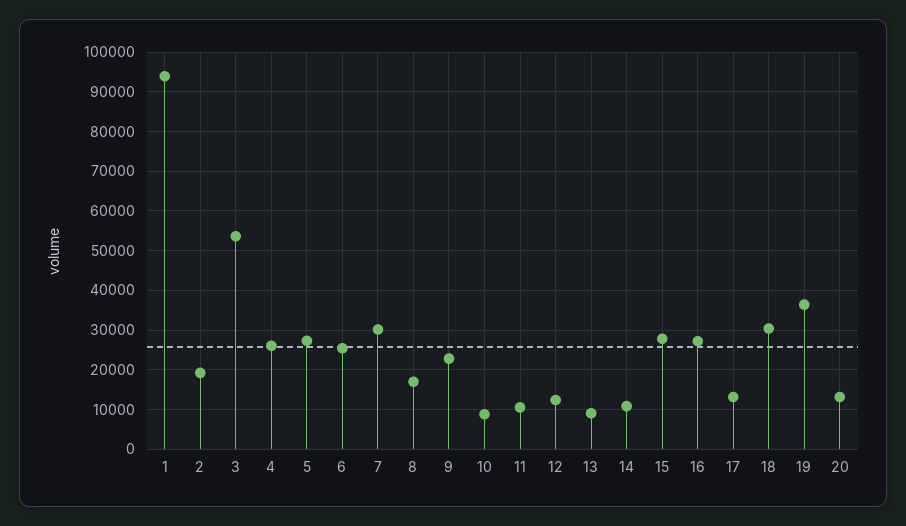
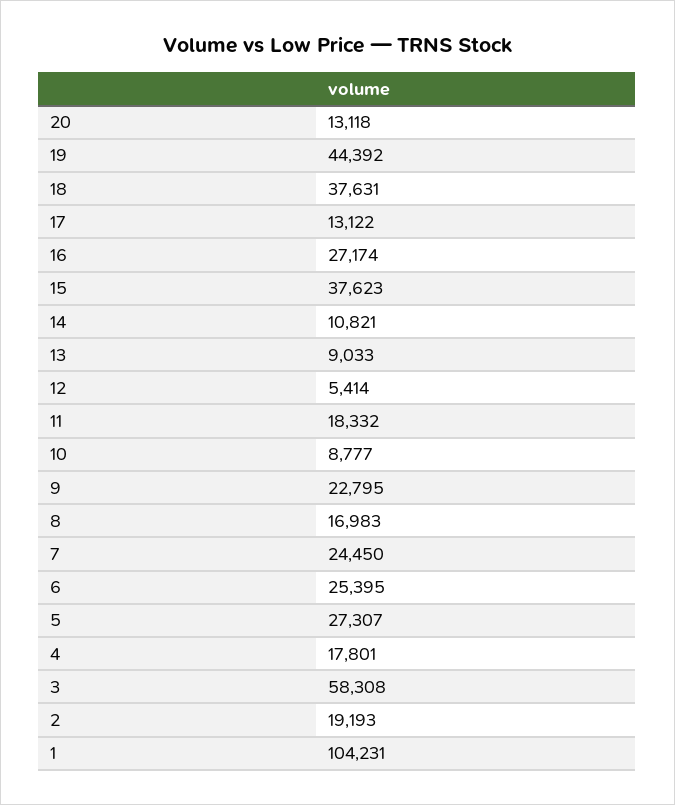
1: 94000 -> 104231
3: 54000 -> 58308
4: 26000 -> 17801
7: 30000 -> 24450
11: 10000 -> 18332
12: 12000 -> 5414
15: 28000 -> 37623
18: 30000 -> 37631
19: 36000 -> 44392

